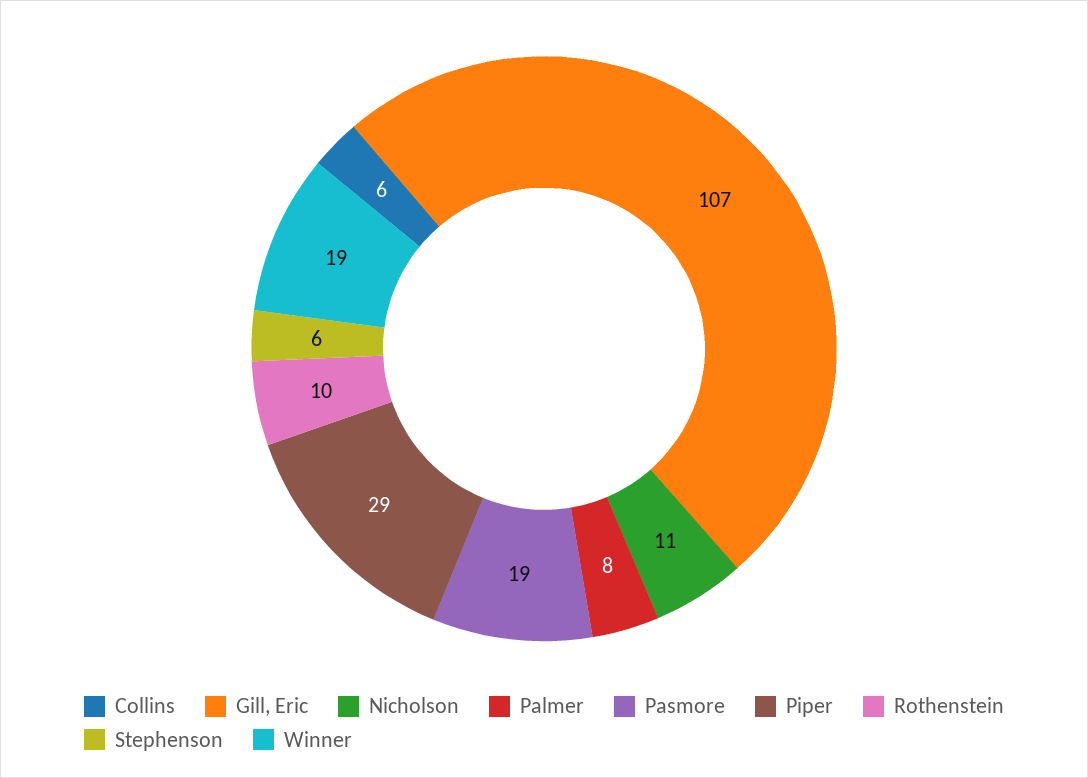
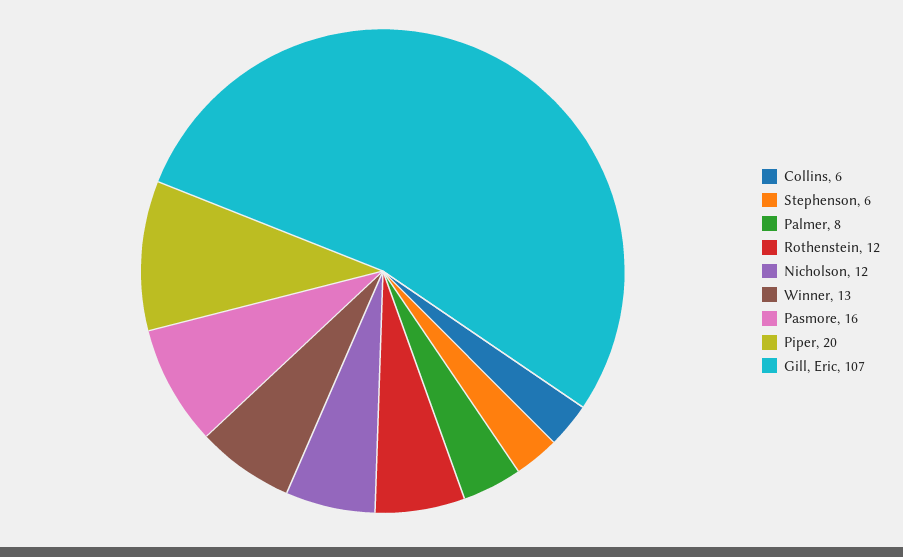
Nicholson: 11 -> 12
Pasmore: 19 -> 16
Piper: 29 -> 20
Rothenstein: 10 -> 12
Winner: 19 -> 13

